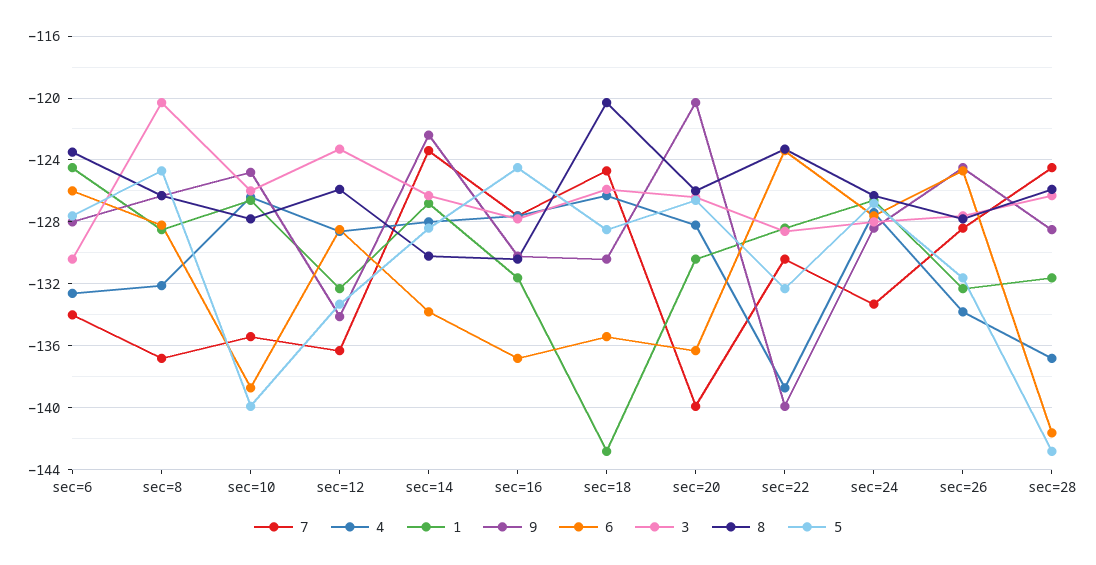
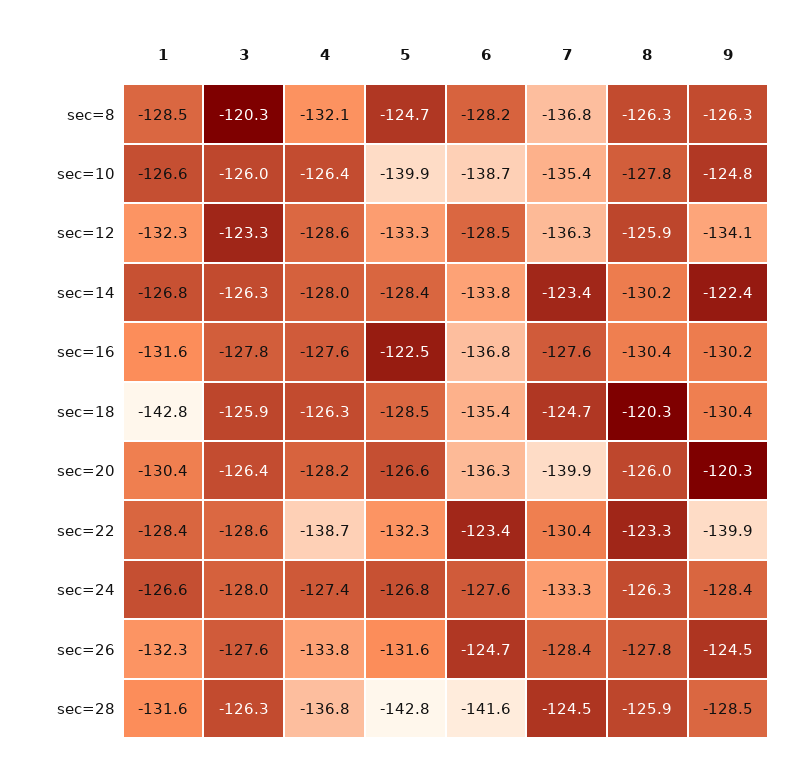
7, sec=6: -134 -> none
4, sec=6: -132.5 -> none
1, sec=6: -124.5 -> none
9, sec=6: -128 -> none
6, sec=6: -126 -> none
3, sec=6: -130.5 -> none
8, sec=6: -123.5 -> none
5, sec=6: -127.5 -> none
5, sec=16: -124.5 -> -122.5

